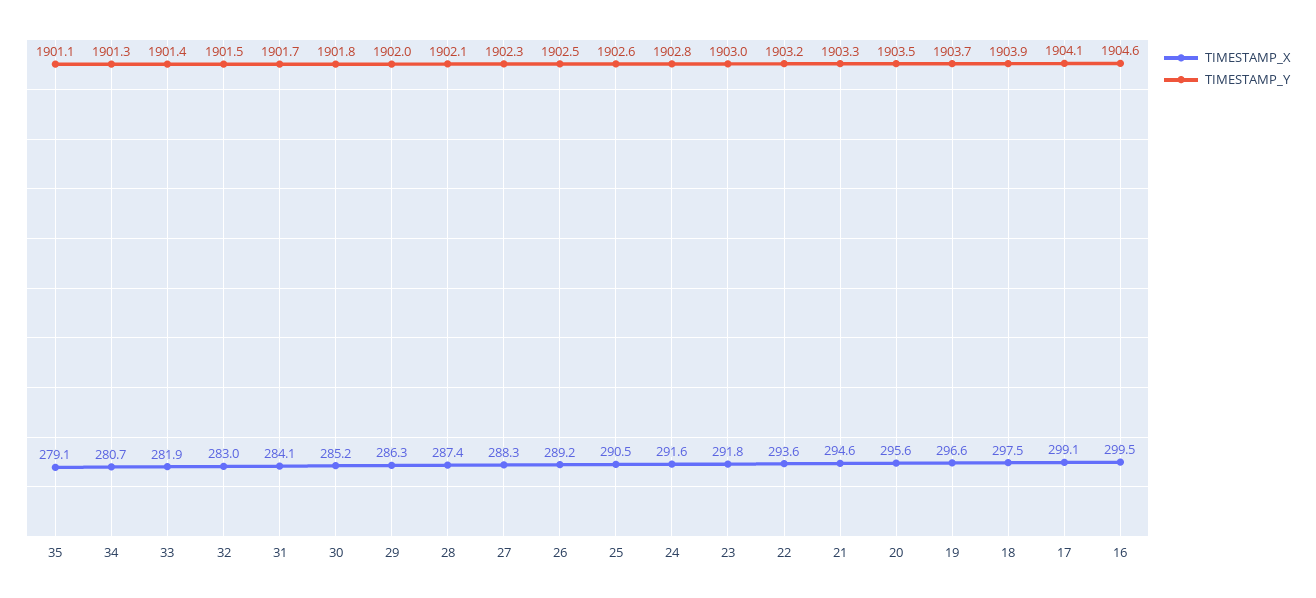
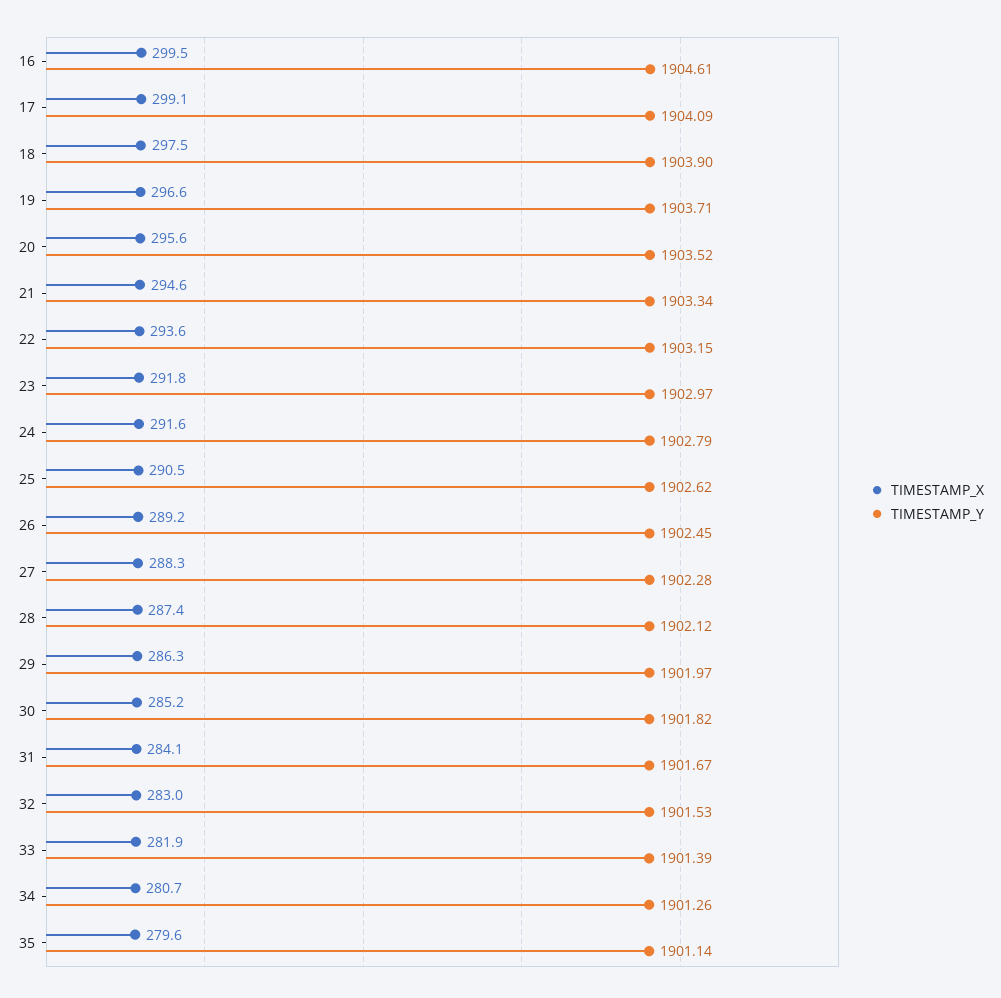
TIMESTAMP_X, 35: 279.1 -> 279.6

